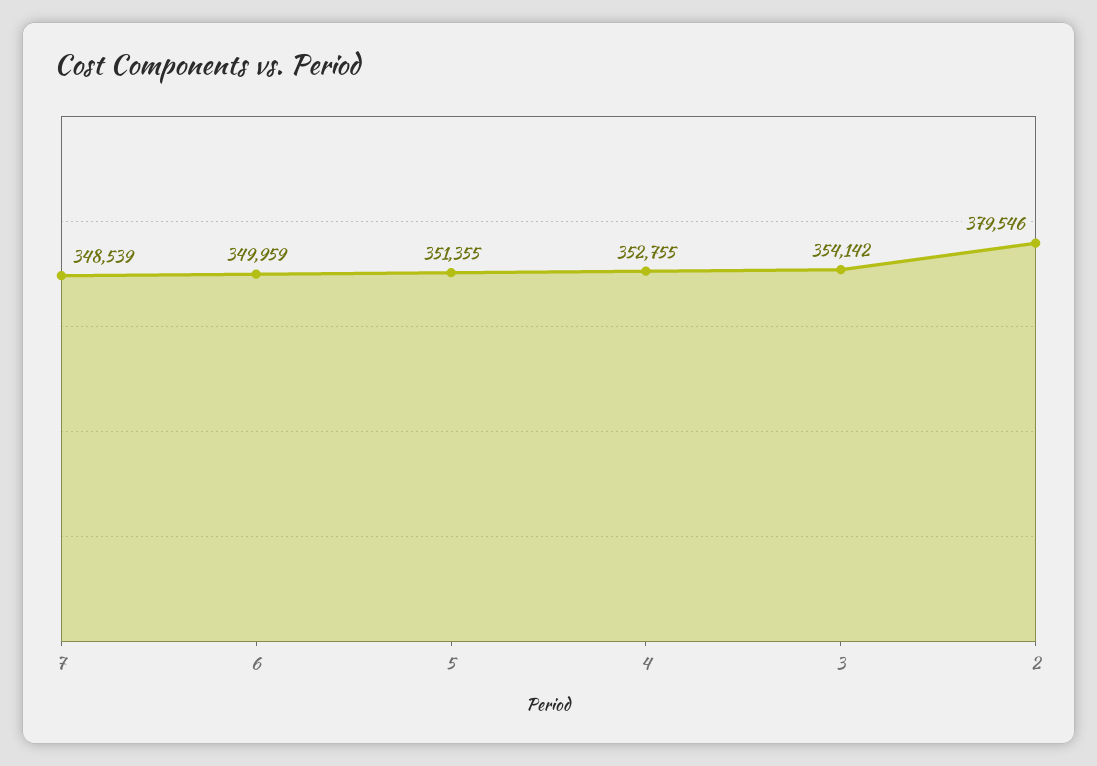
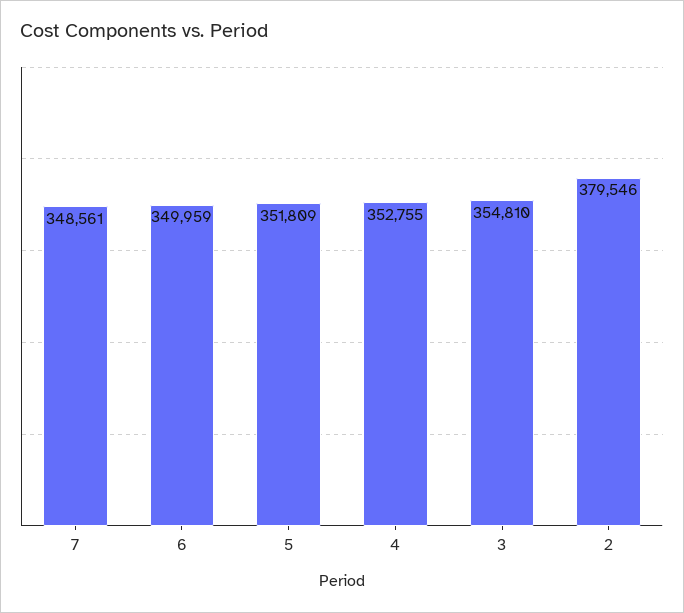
7: 348539 -> 348561
5: 351355 -> 351809
3: 354142 -> 354810

